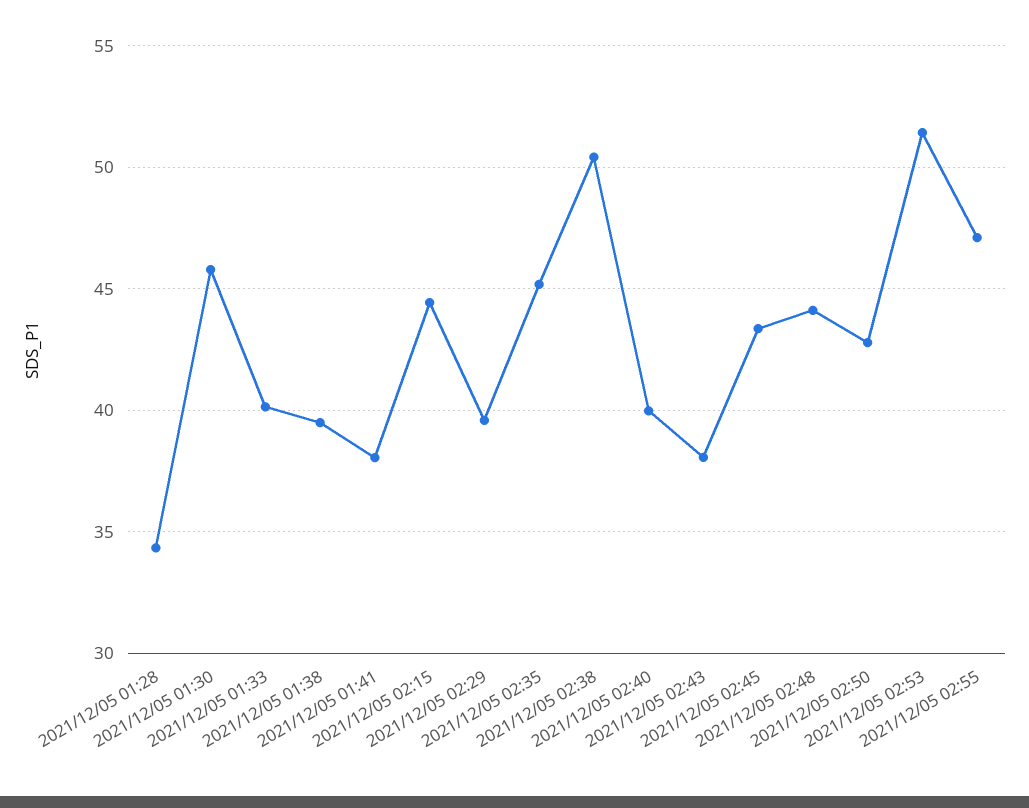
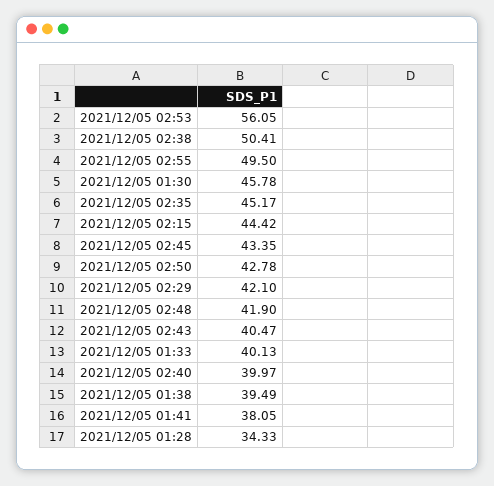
2021/12/05 02:29: 39.5 -> 42.1
2021/12/05 02:43: 38 -> 40.47
2021/12/05 02:48: 44 -> 41.9
2021/12/05 02:53: 51.5 -> 56.05
2021/12/05 02:55: 47 -> 49.5

